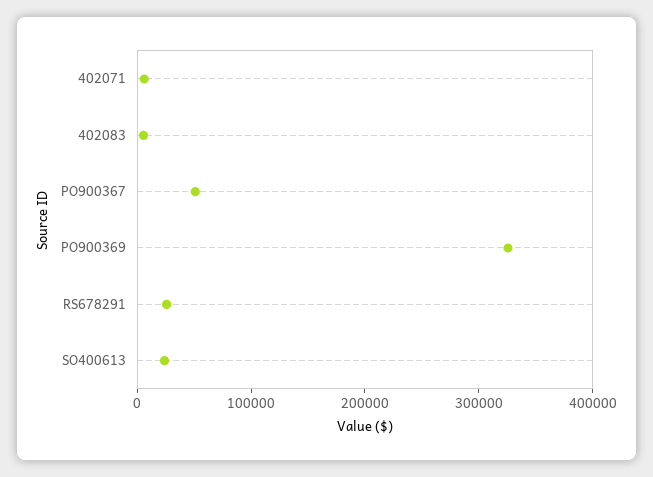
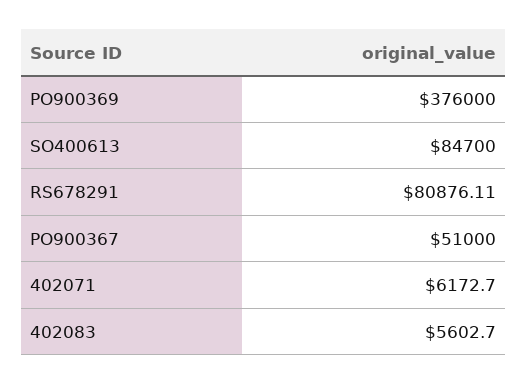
PO900369: 320000 -> 376000
RS678291: 20000 -> 80876.11
SO400613: 20000 -> 84700

